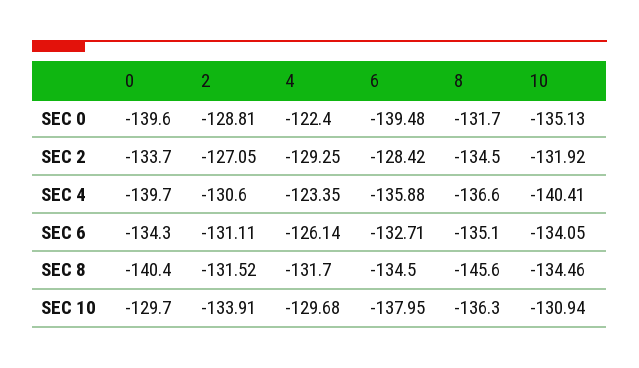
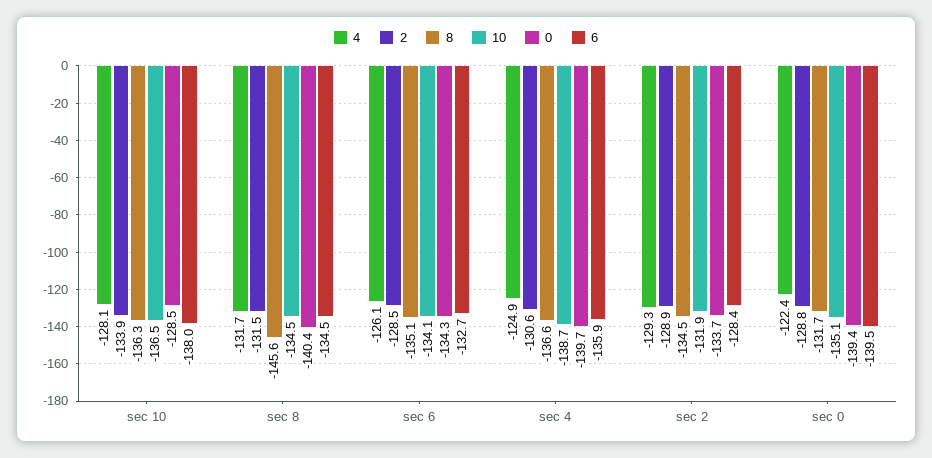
0, SEC 0: -139.6 -> -139.4
2, SEC 2: -127.05 -> -128.9
4, SEC 4: -123.35 -> -124.9
10, SEC 4: -140.41 -> -138.7
2, SEC 6: -131.11 -> -128.5
0, SEC 10: -129.7 -> -128.5
4, SEC 10: -129.68 -> -128.1
10, SEC 10: -130.94 -> -136.5

